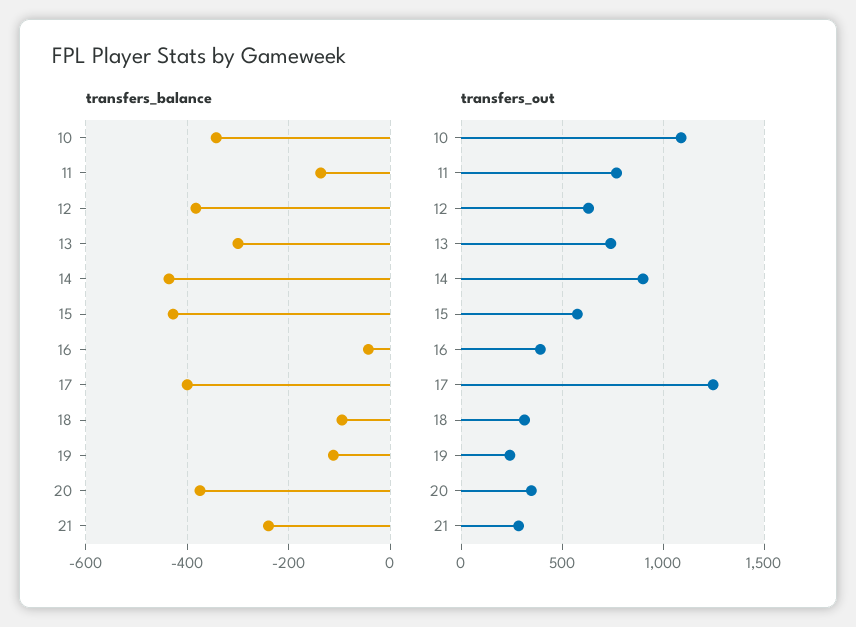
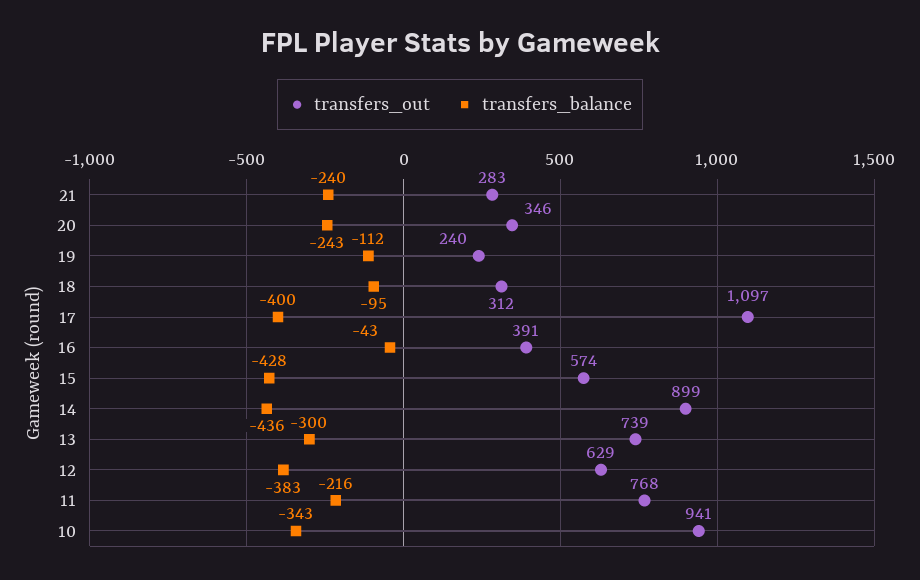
transfers_balance, 11: -140 -> -216
transfers_balance, 20: -380 -> -243
transfers_out, 10: 1100 -> 941
transfers_out, 17: 1250 -> 1097

